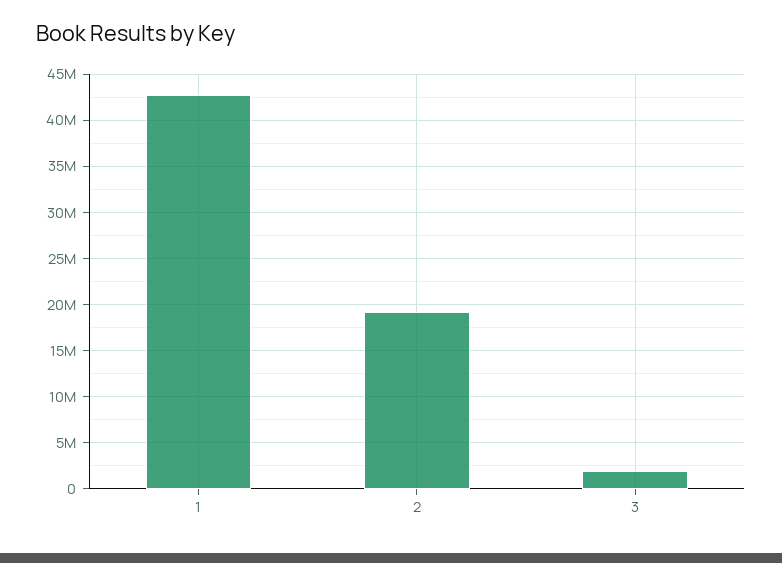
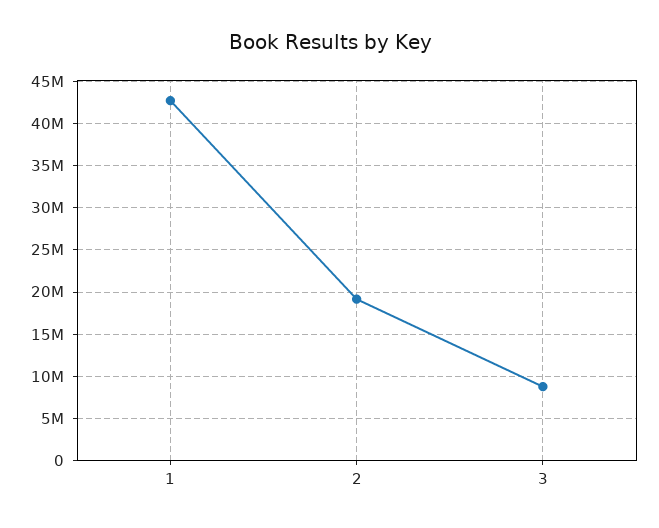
3: 2000000 -> 9000000

